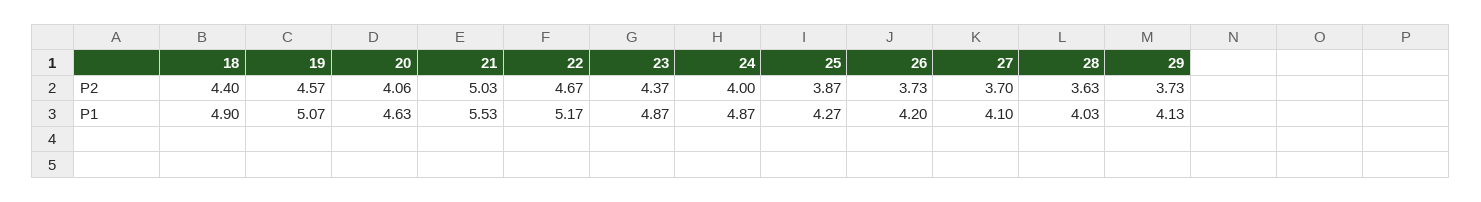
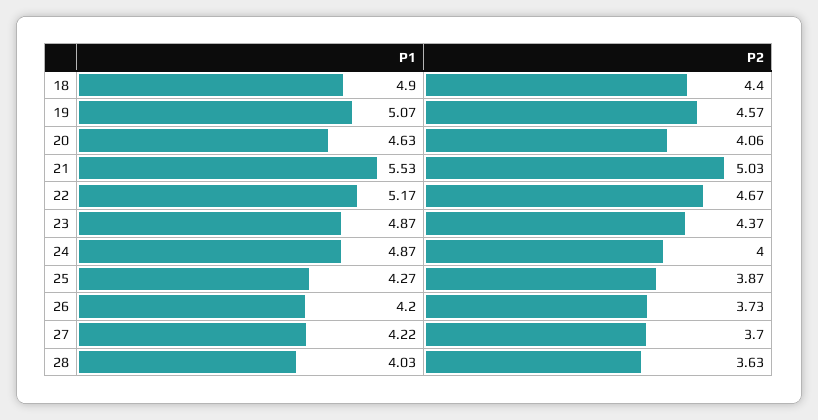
29, P2: 3.73 -> none
27, P1: 4.1 -> 4.22
29, P1: 4.13 -> none

